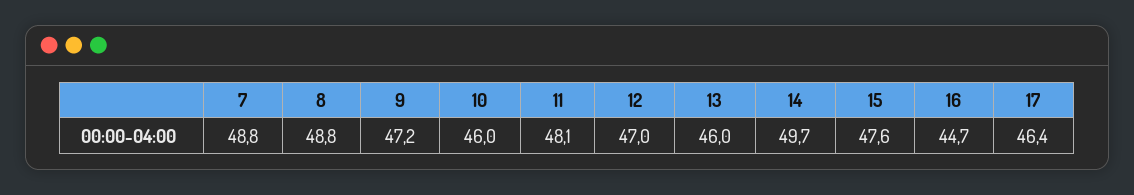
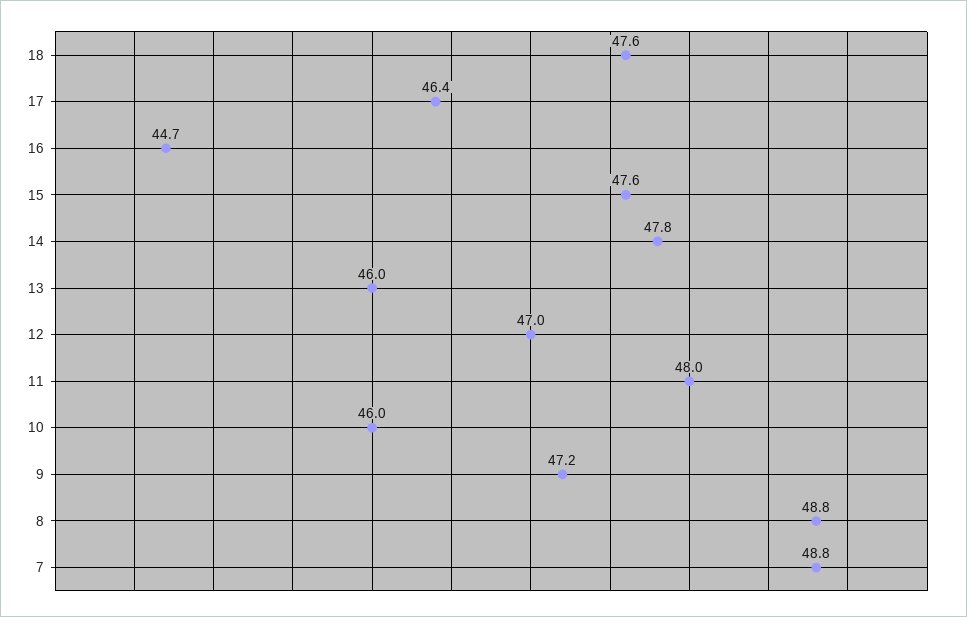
11: 48.1 -> 48
14: 49.7 -> 47.8
18: none -> 47.6

